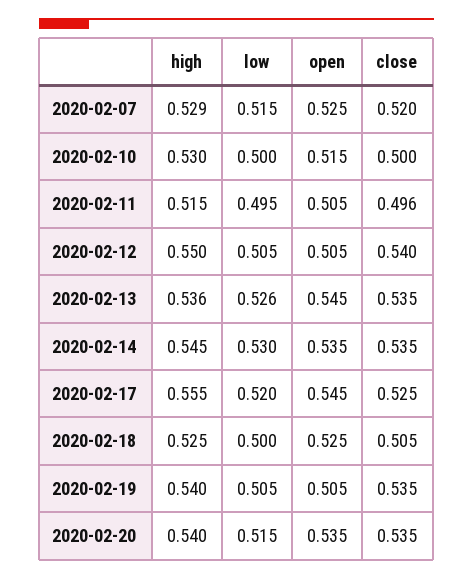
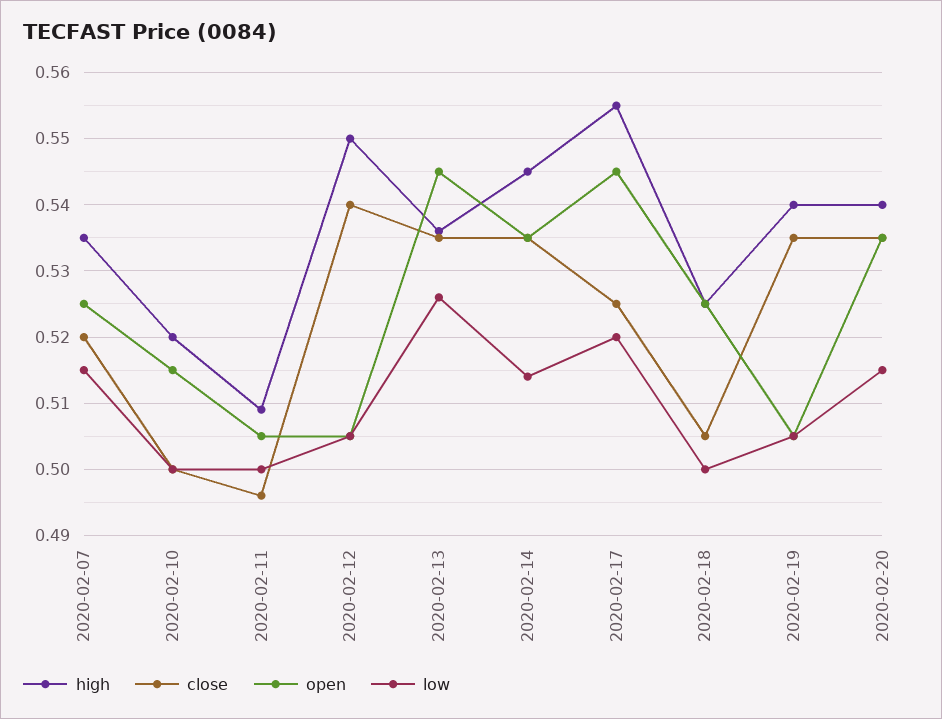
high, 2020-02-07: 0.529 -> 0.535
high, 2020-02-10: 0.53 -> 0.52
high, 2020-02-11: 0.515 -> 0.509
low, 2020-02-11: 0.495 -> 0.5
low, 2020-02-14: 0.53 -> 0.514

